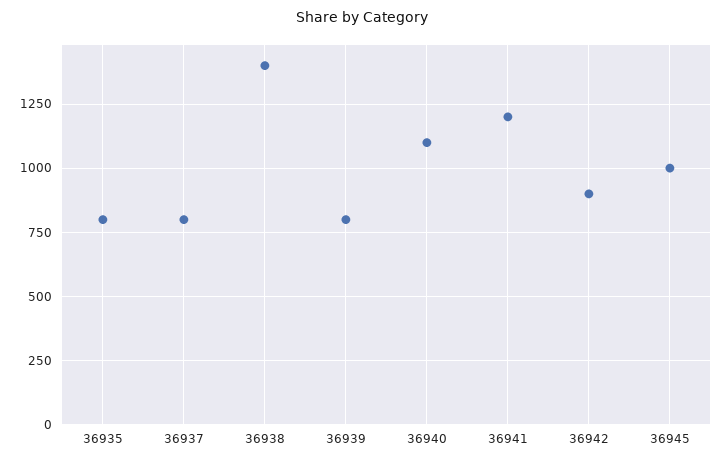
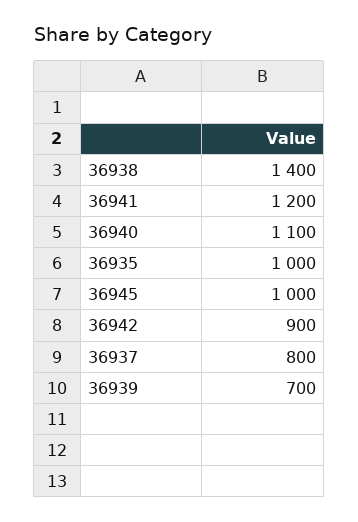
36935: 800 -> 1000
36939: 800 -> 700

